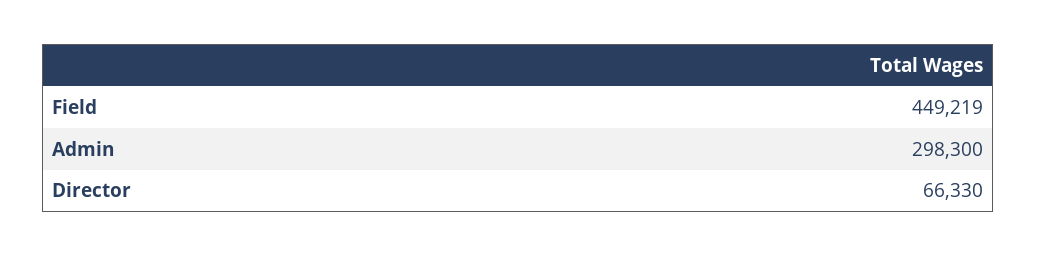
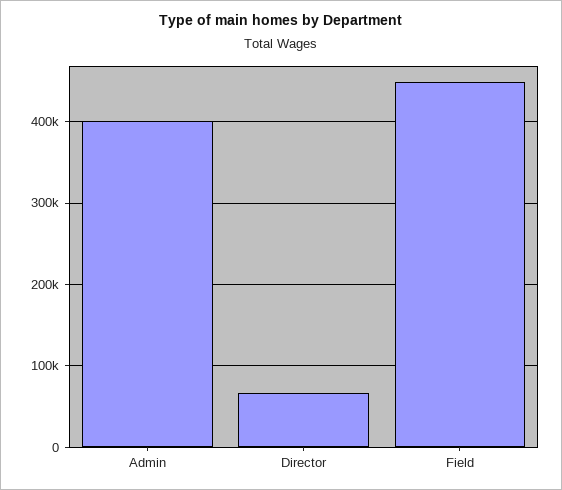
Admin: 298300 -> 400000

